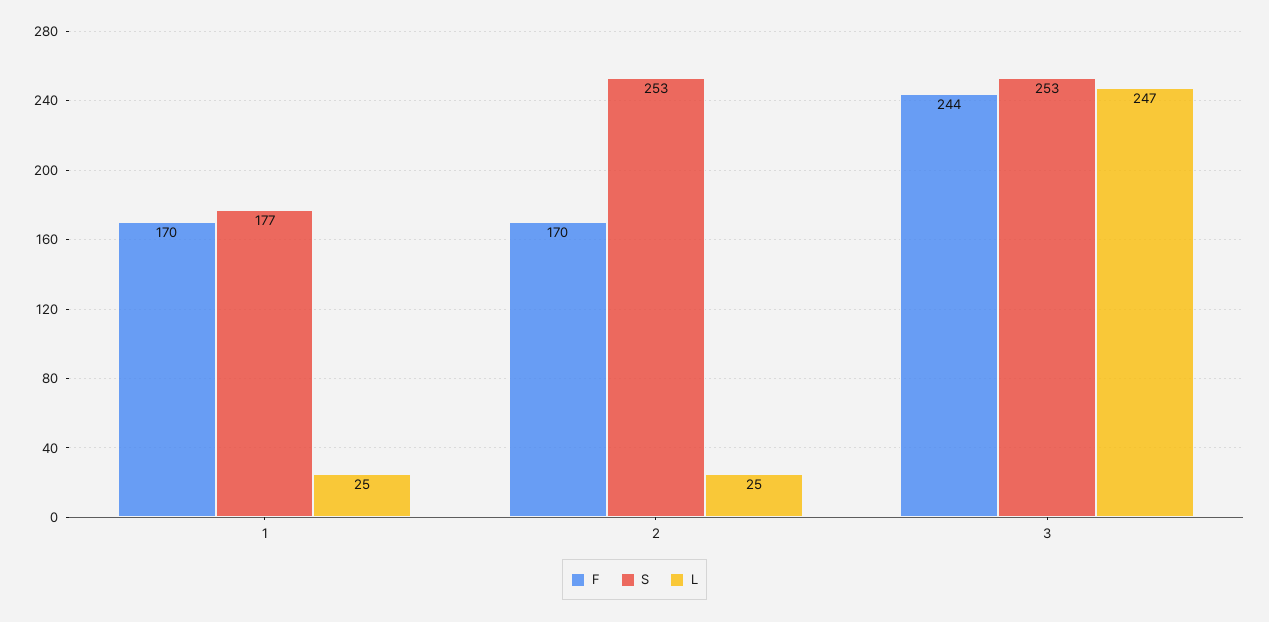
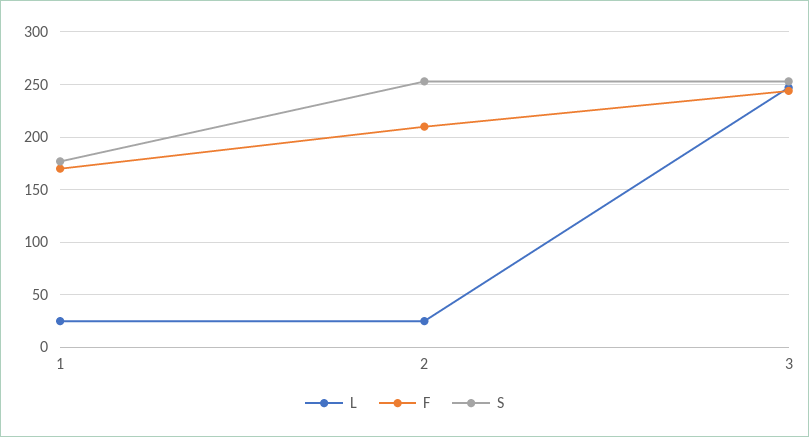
F, 2: 170 -> 210

